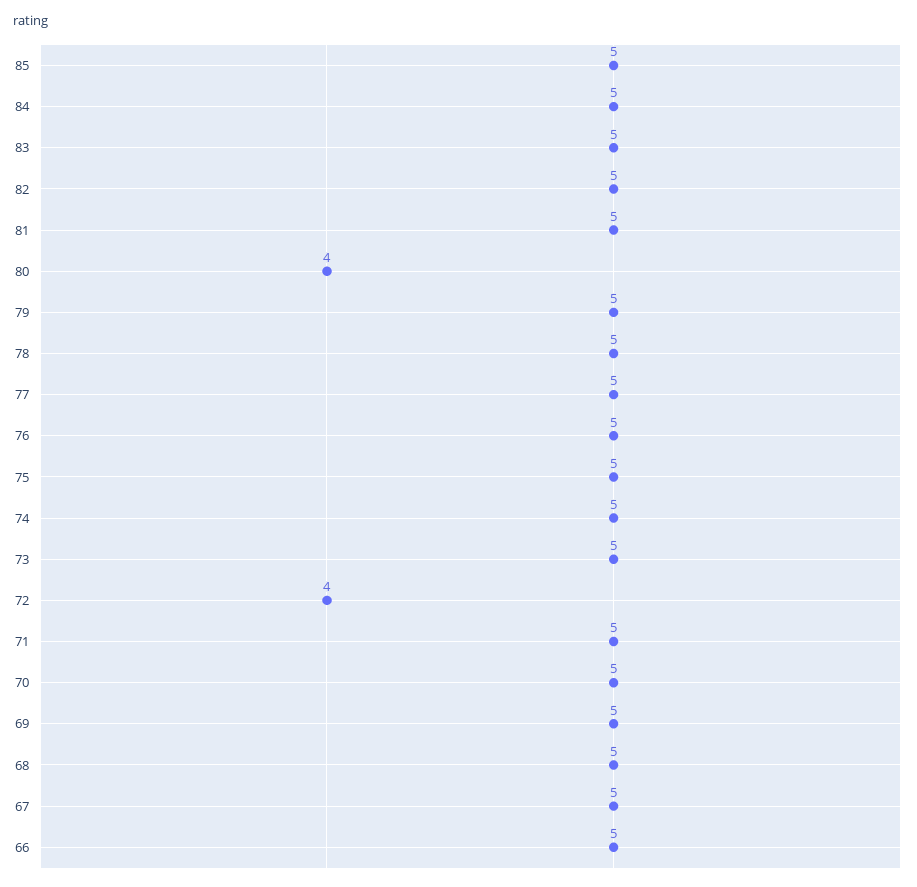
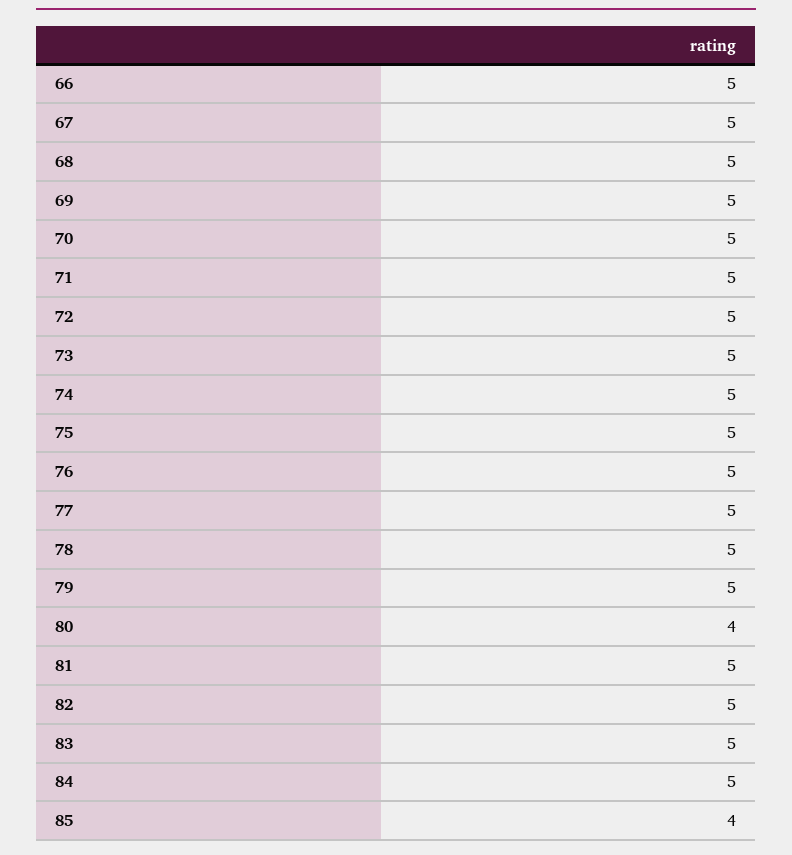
85: 5 -> 4
72: 4 -> 5

